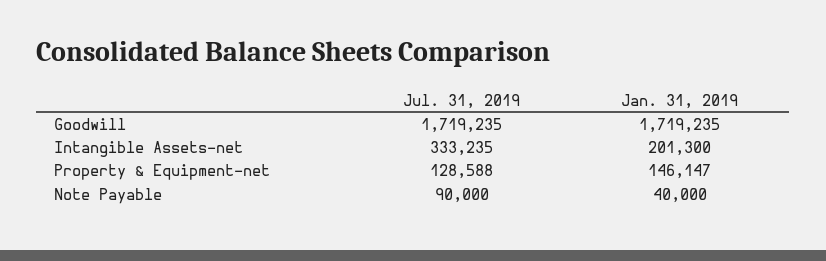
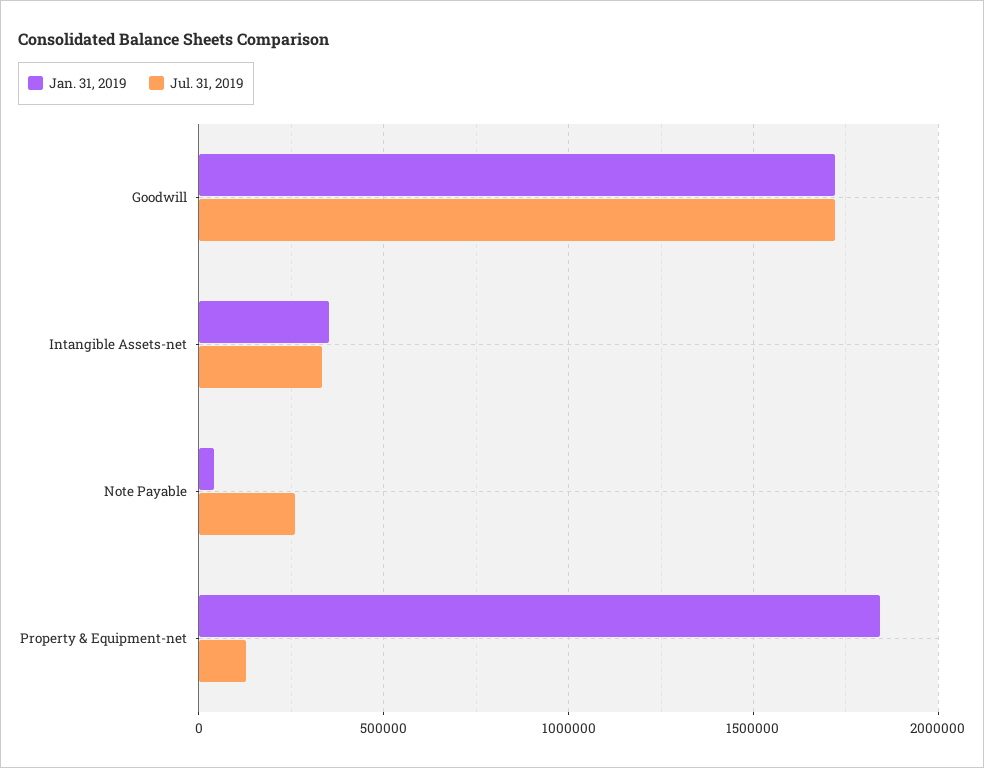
Jan. 31, 2019, Intangible Assets-net: 201300 -> 350000
Jan. 31, 2019, Property & Equipment-net: 146147 -> 1850000
Jul. 31, 2019, Note Payable: 90000 -> 250000

